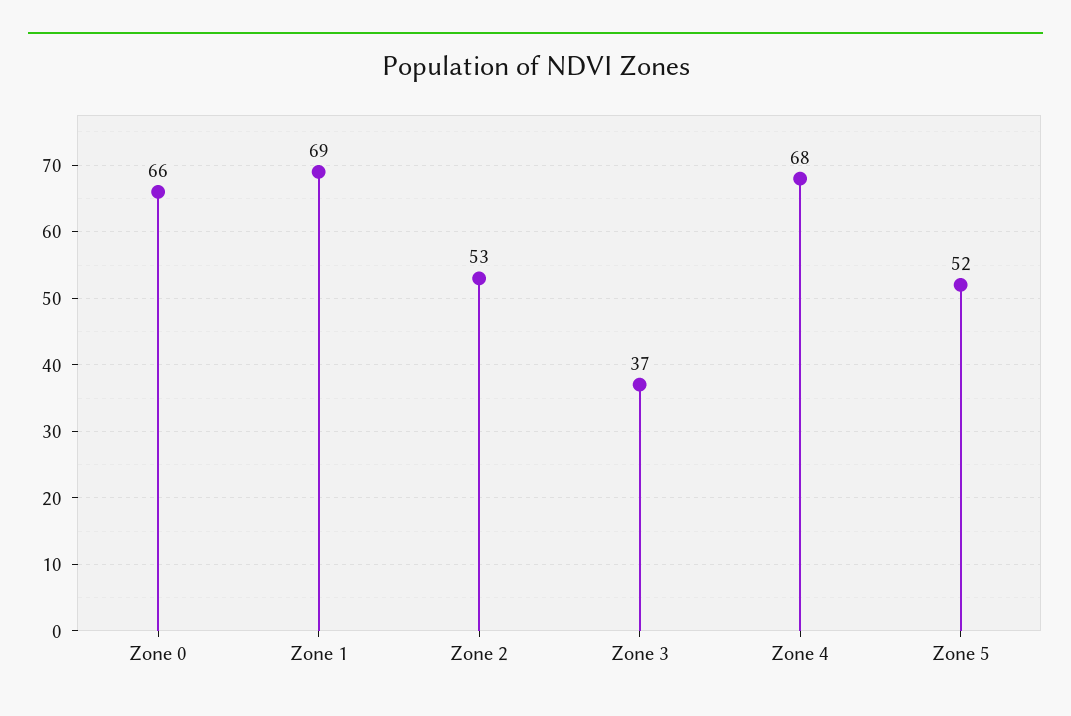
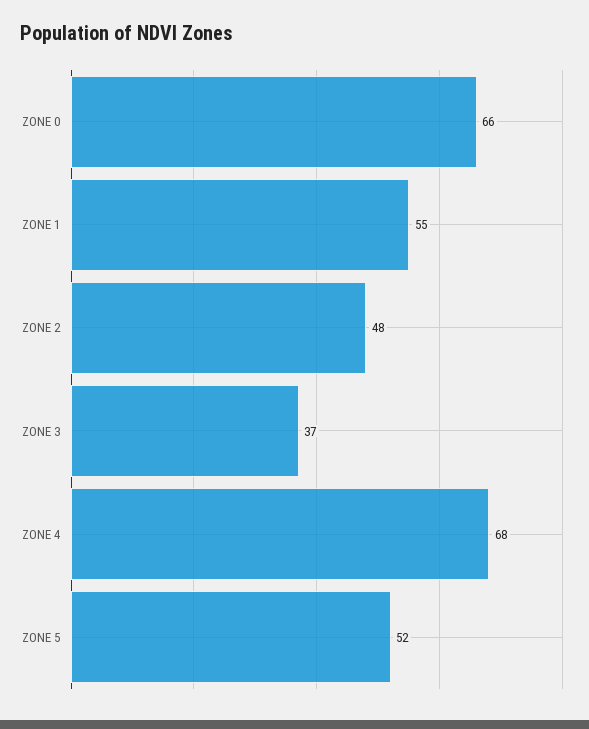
Zone 1: 69 -> 55
Zone 2: 53 -> 48

